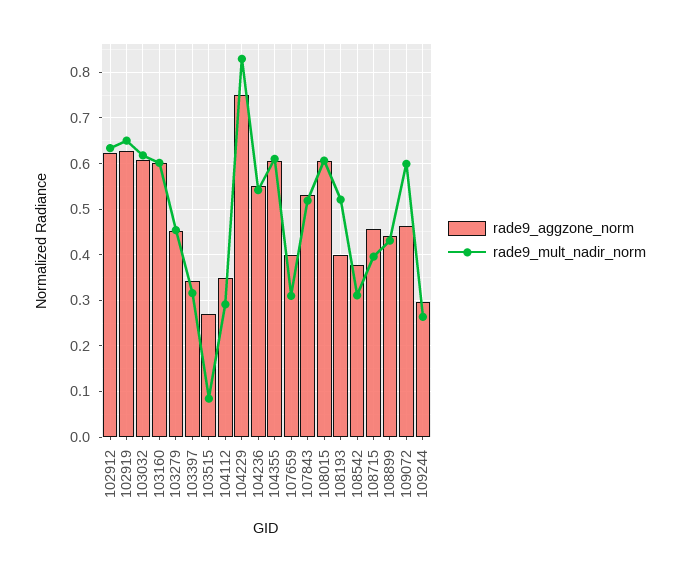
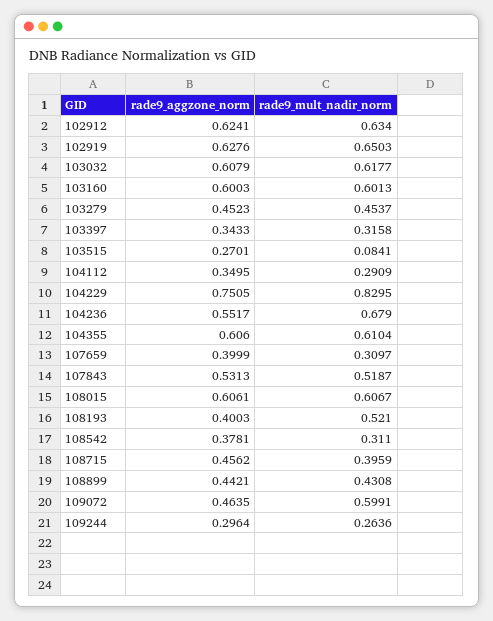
rade9_mult_nadir_norm, 104236: 0.54 -> 0.679

